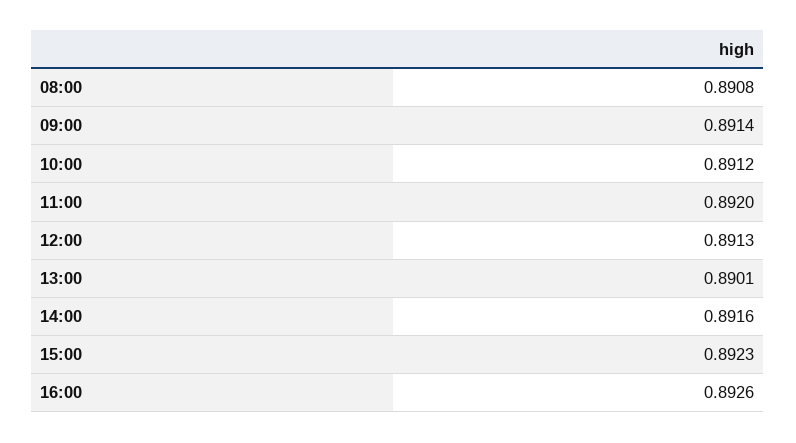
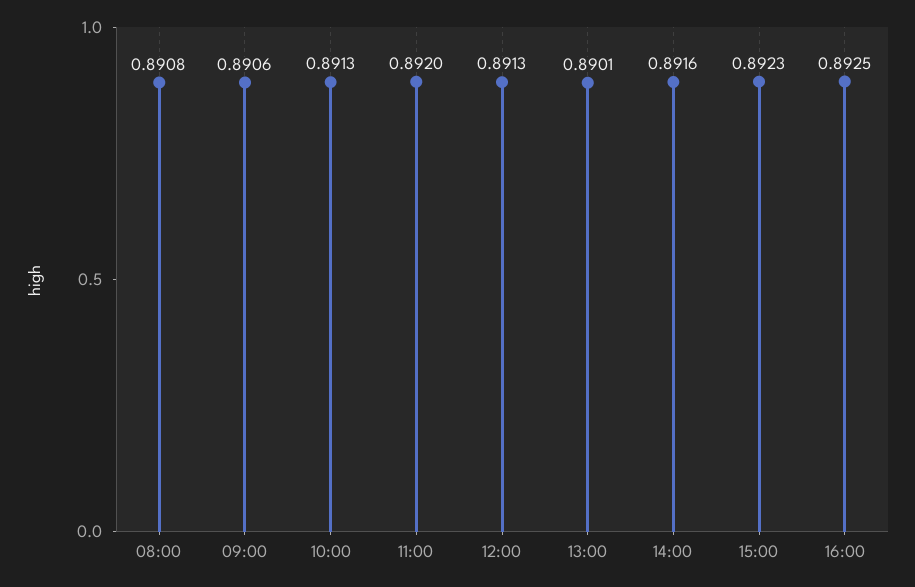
09:00: 0.8914 -> 0.8906
10:00: 0.8912 -> 0.8913
16:00: 0.8926 -> 0.8925

